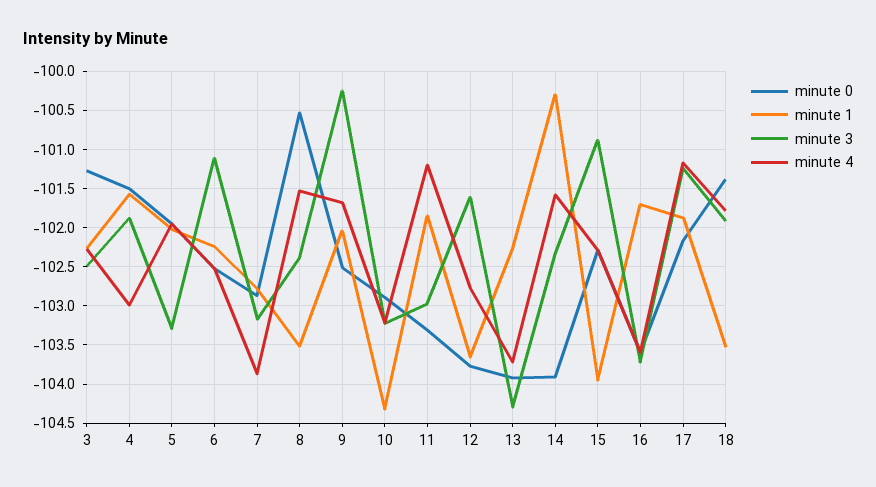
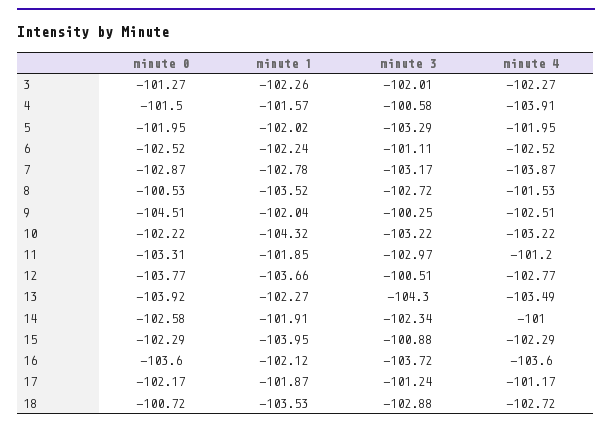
minute 3, 3: -102.5 -> -102.01
minute 3, 4: -101.9 -> -100.58
minute 4, 4: -103 -> -103.91
minute 3, 8: -102.4 -> -102.72
minute 0, 9: -102.5 -> -104.51
minute 4, 9: -101.7 -> -102.51
minute 0, 10: -102.9 -> -102.22
minute 3, 12: -101.6 -> -100.51
minute 4, 13: -103.7 -> -103.49
minute 0, 14: -103.9 -> -102.58
minute 1, 14: -100.3 -> -101.91
minute 4, 14: -101.6 -> -101
minute 1, 16: -101.7 -> -102.12
minute 0, 18: -101.4 -> -100.72
minute 3, 18: -101.9 -> -102.88
minute 4, 18: -101.8 -> -102.72

